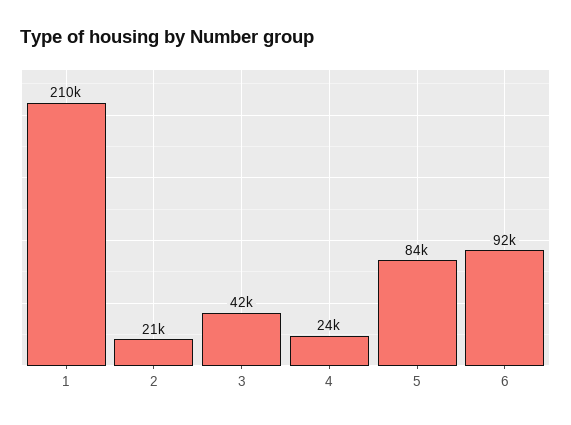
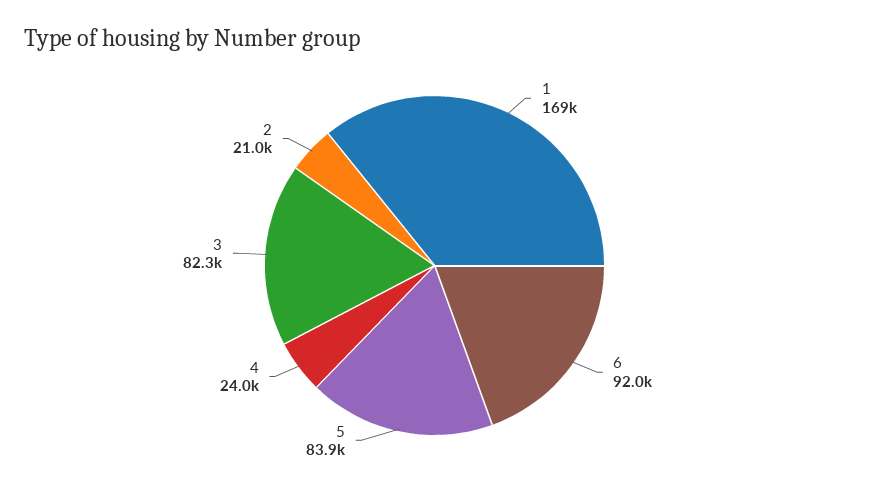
1: 210000 -> 169000
3: 42000 -> 82300

